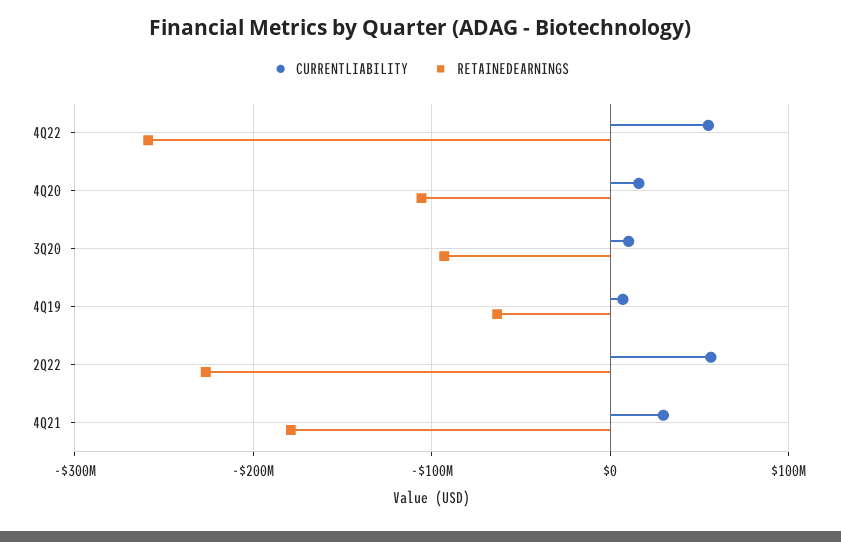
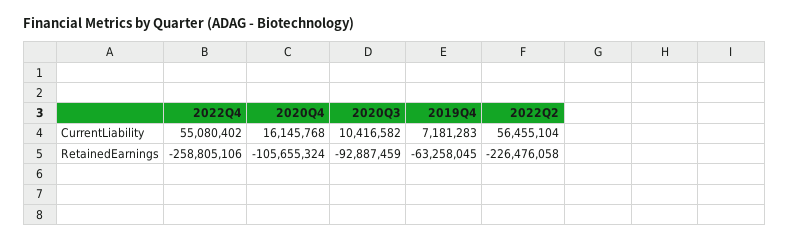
CURRENTLIABILITY, 4Q21: 30000000 -> none
RETAINEDEARNINGS, 4Q21: -180000000 -> none

